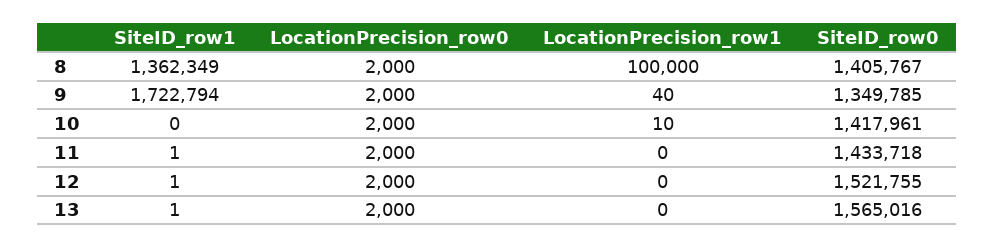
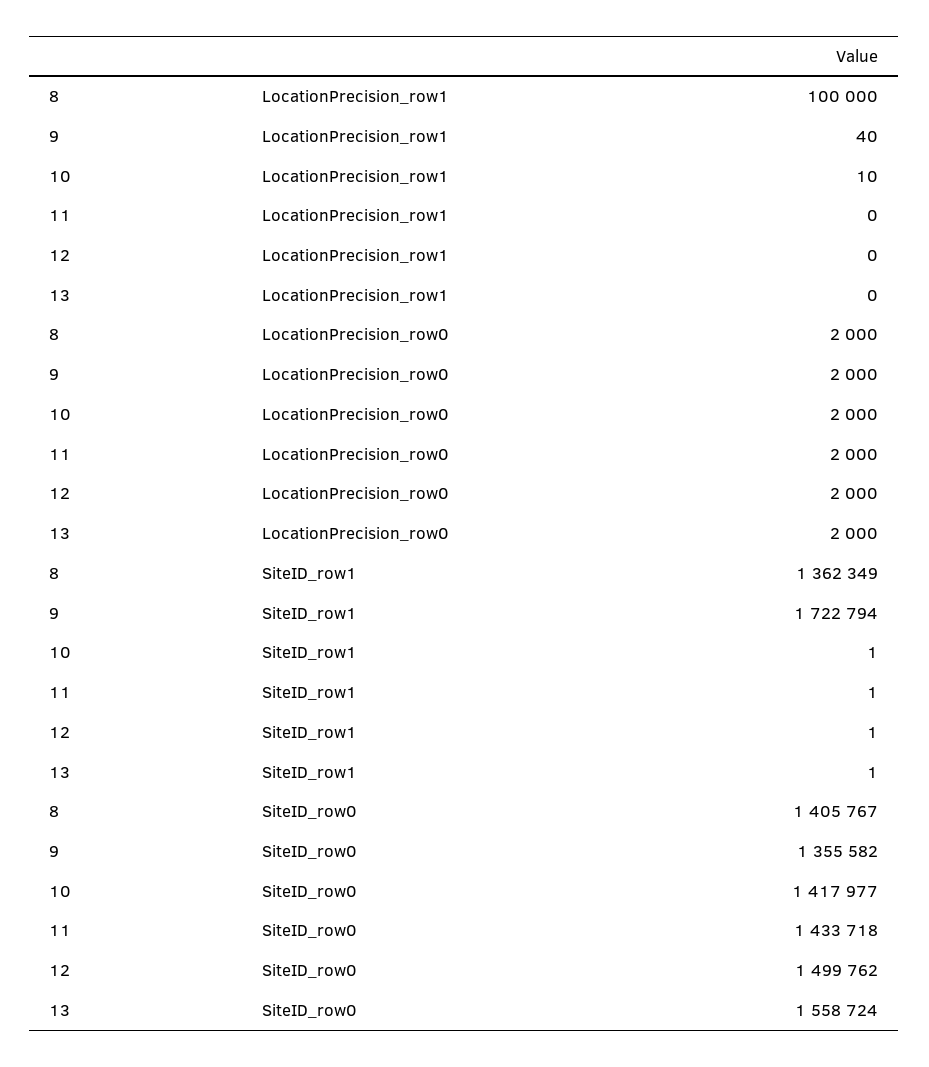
SiteID_row0, 9: 1349785 -> 1355582
SiteID_row1, 10: 0 -> 1
SiteID_row0, 10: 1417961 -> 1417977
SiteID_row0, 12: 1521755 -> 1499762
SiteID_row0, 13: 1565016 -> 1558724

